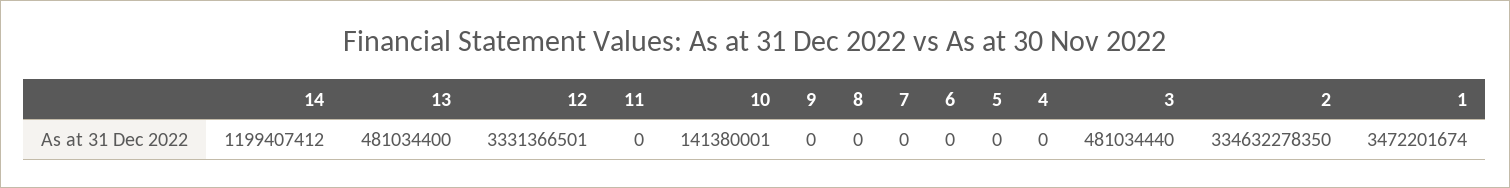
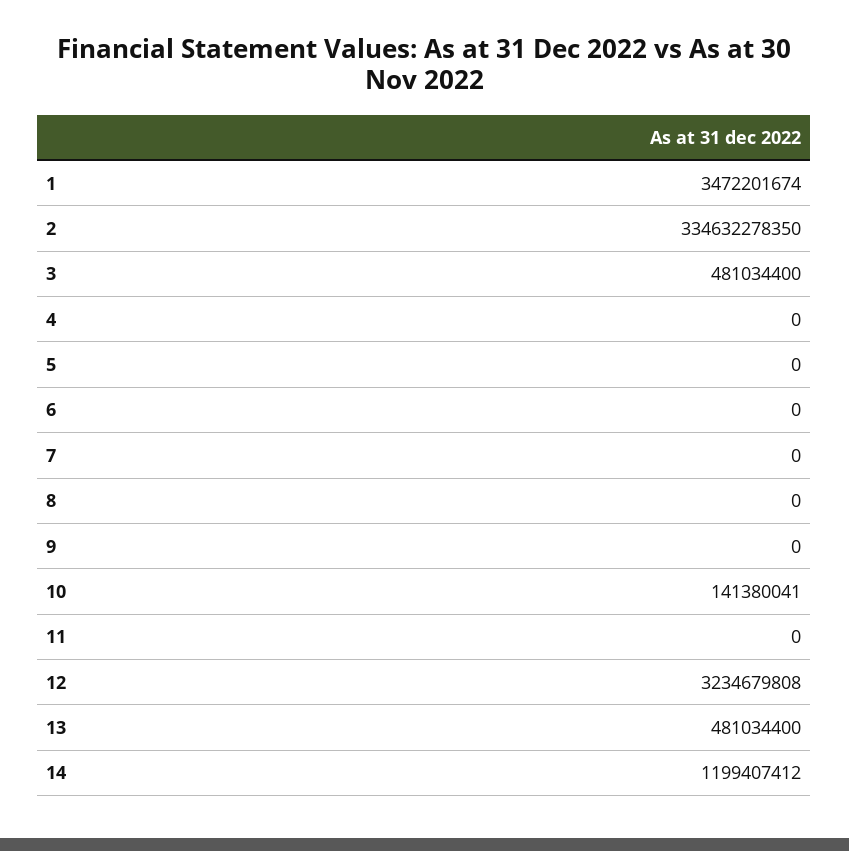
12: 3331366501 -> 3234679808
10: 141380001 -> 141380041
3: 481034440 -> 481034400

